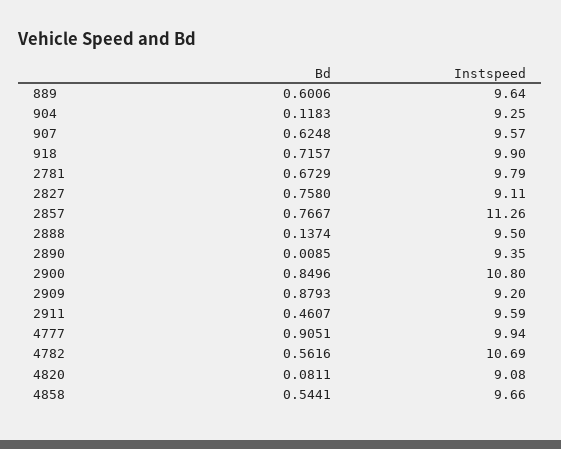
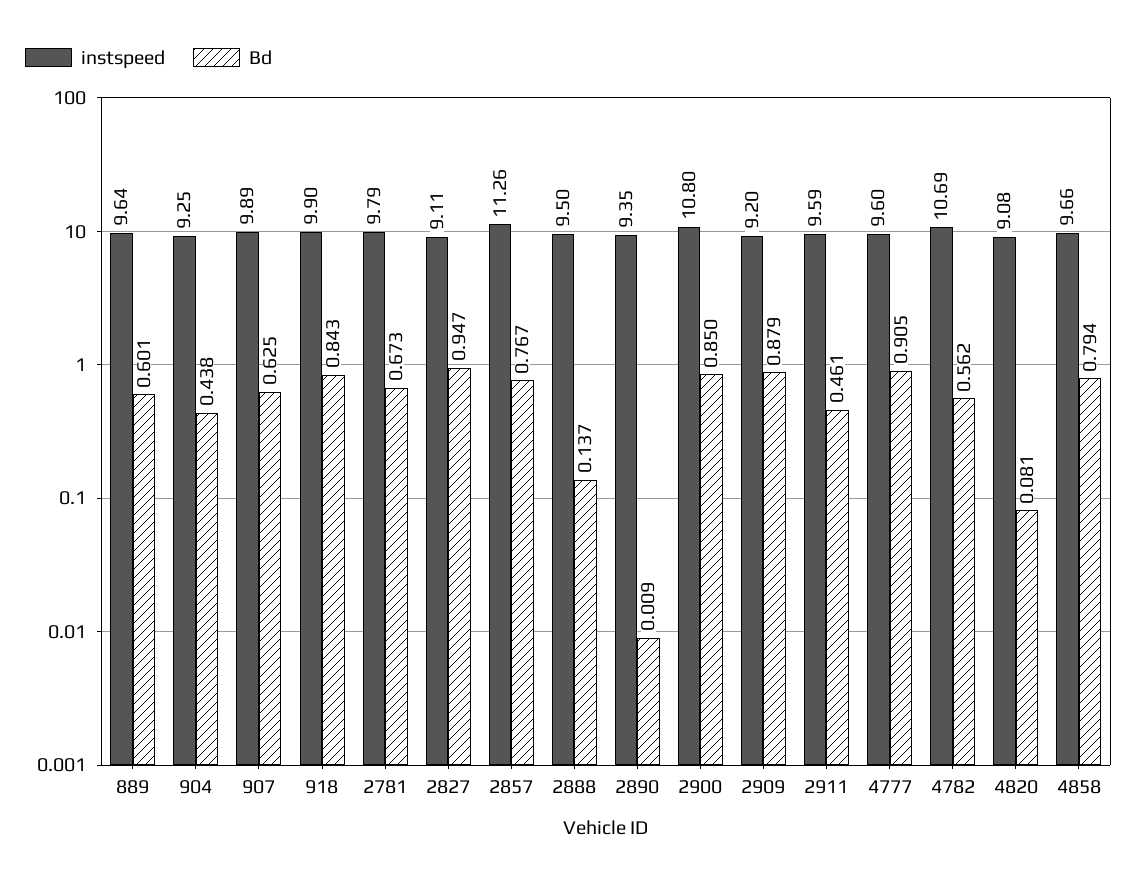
Bd, 904: 0.1183 -> 0.438
Instspeed, 907: 9.57 -> 9.89
Bd, 918: 0.7157 -> 0.843
Bd, 2827: 0.758 -> 0.947
Instspeed, 4777: 9.94 -> 9.6
Bd, 4858: 0.5441 -> 0.794

